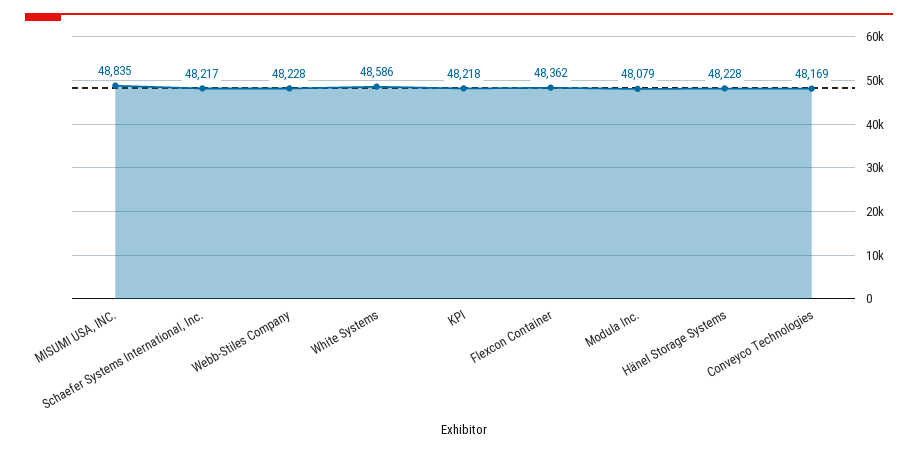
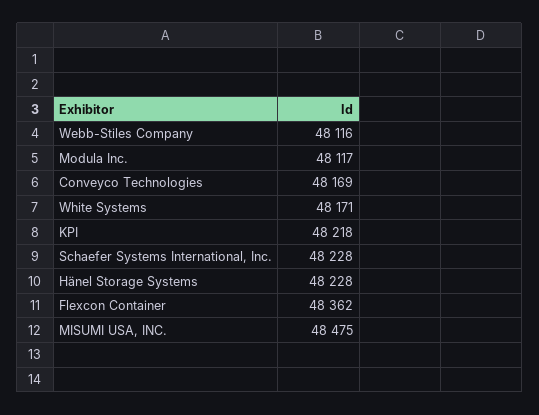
MISUMI USA, INC.: 48835 -> 48475
Schaefer Systems International, Inc.: 48217 -> 48228
Webb-Stiles Company: 48228 -> 48116
White Systems: 48586 -> 48171
Modula Inc.: 48079 -> 48117

